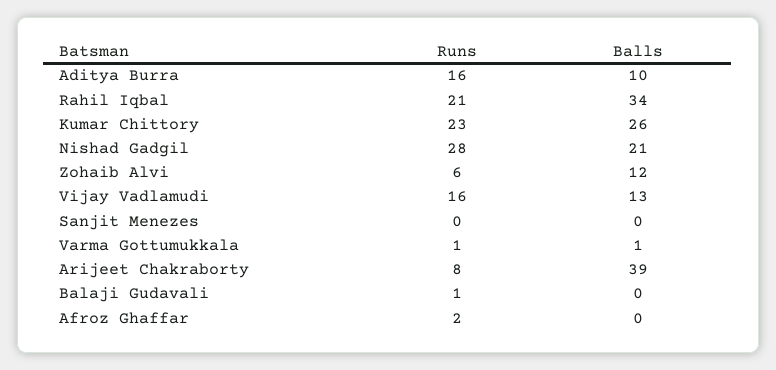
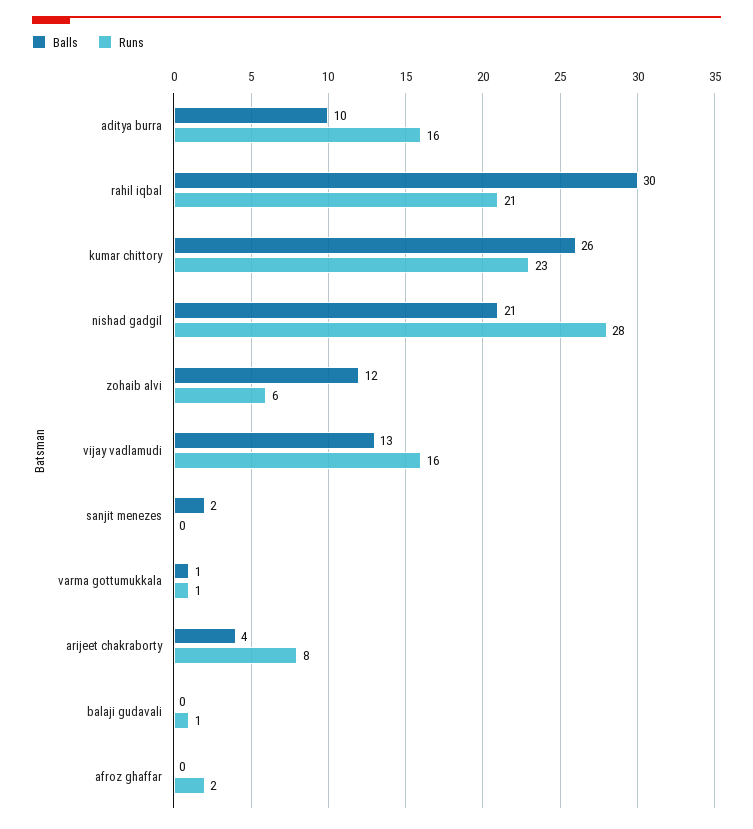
Balls, Rahil Iqbal: 34 -> 30
Balls, Sanjit Menezes: 0 -> 2
Balls, Arijeet Chakraborty: 39 -> 4

